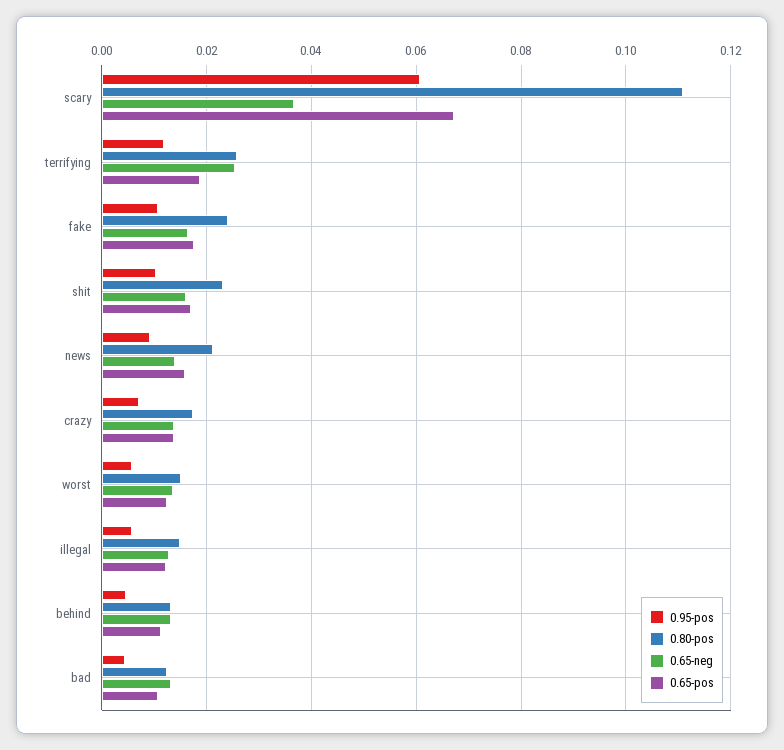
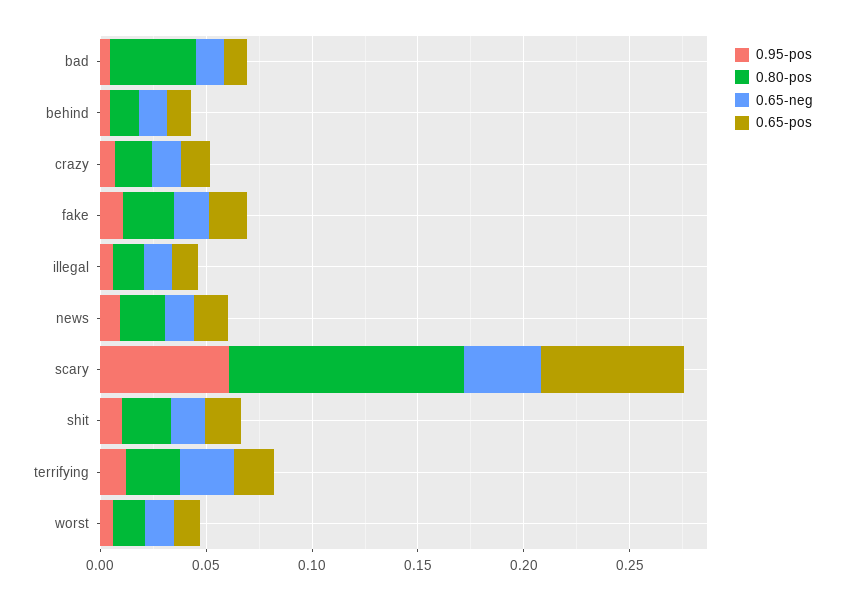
0.80-pos, bad: 0.012 -> 0.04

